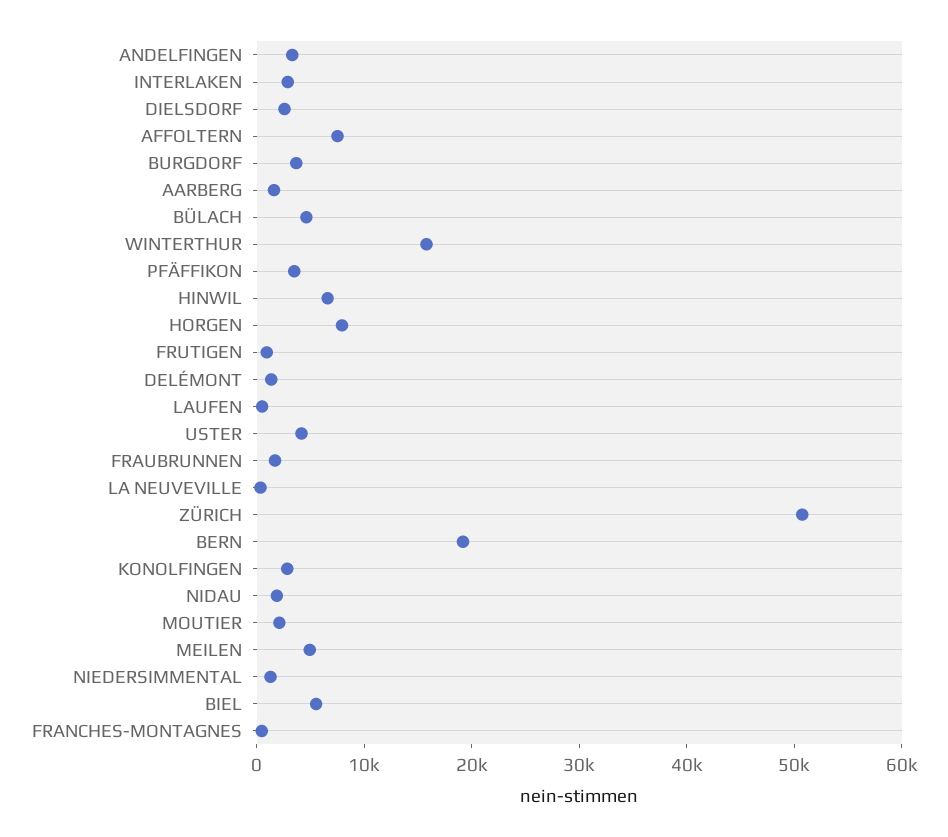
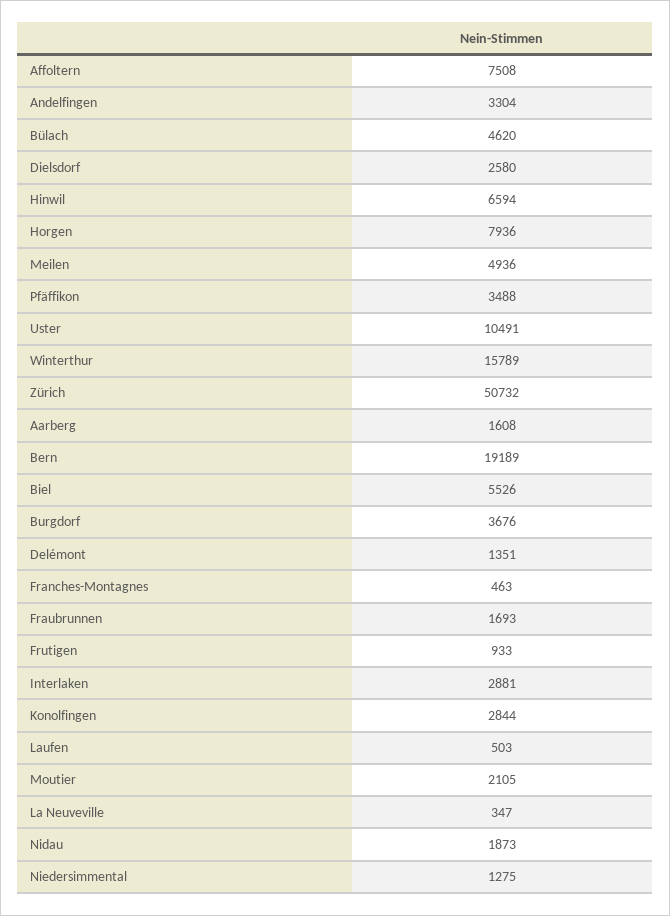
USTER: 4000 -> 10491

